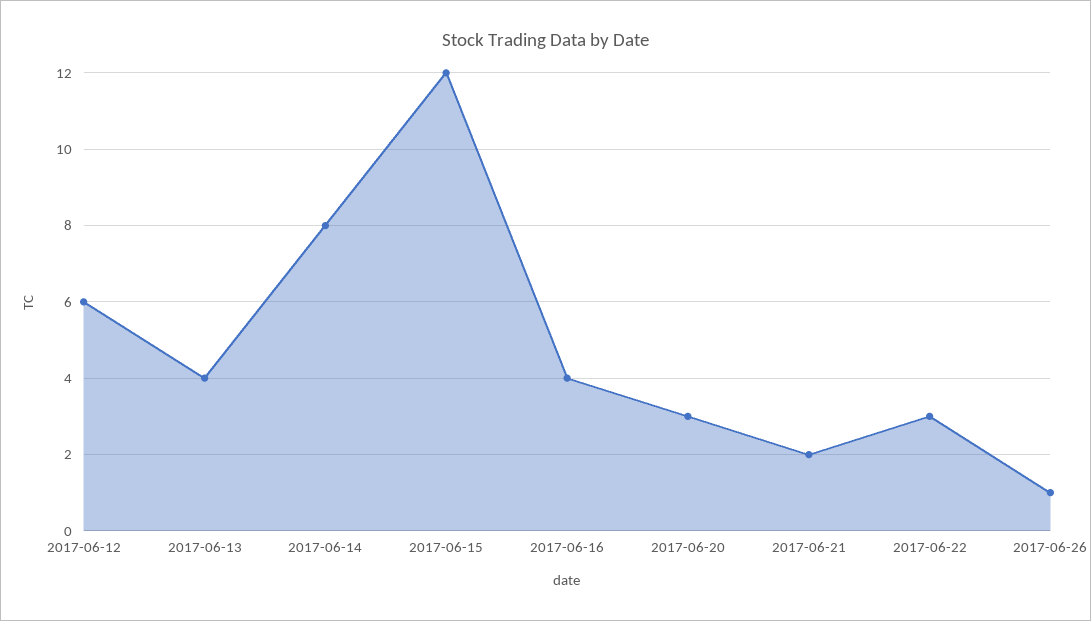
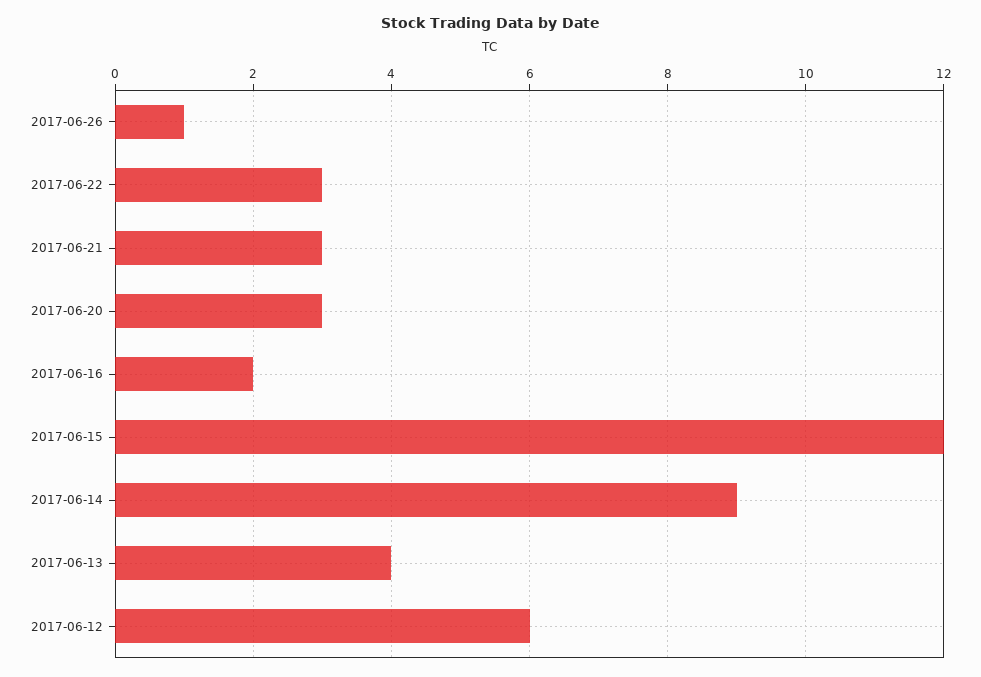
2017-06-14: 8 -> 9
2017-06-16: 4 -> 2
2017-06-21: 2 -> 3

